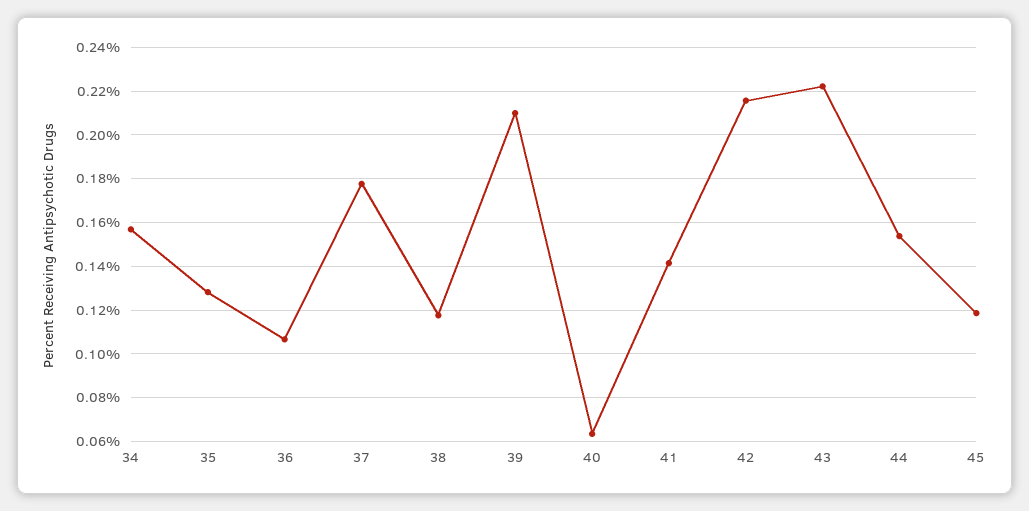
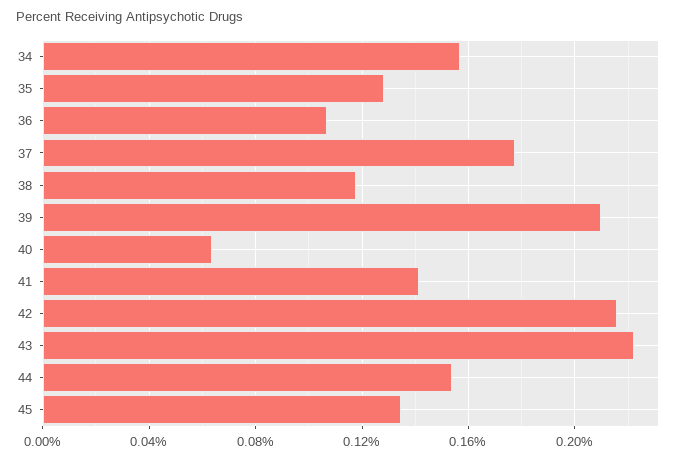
45: 0.12 -> 0.135

